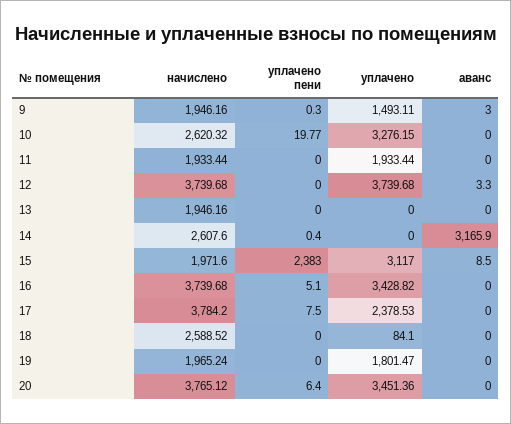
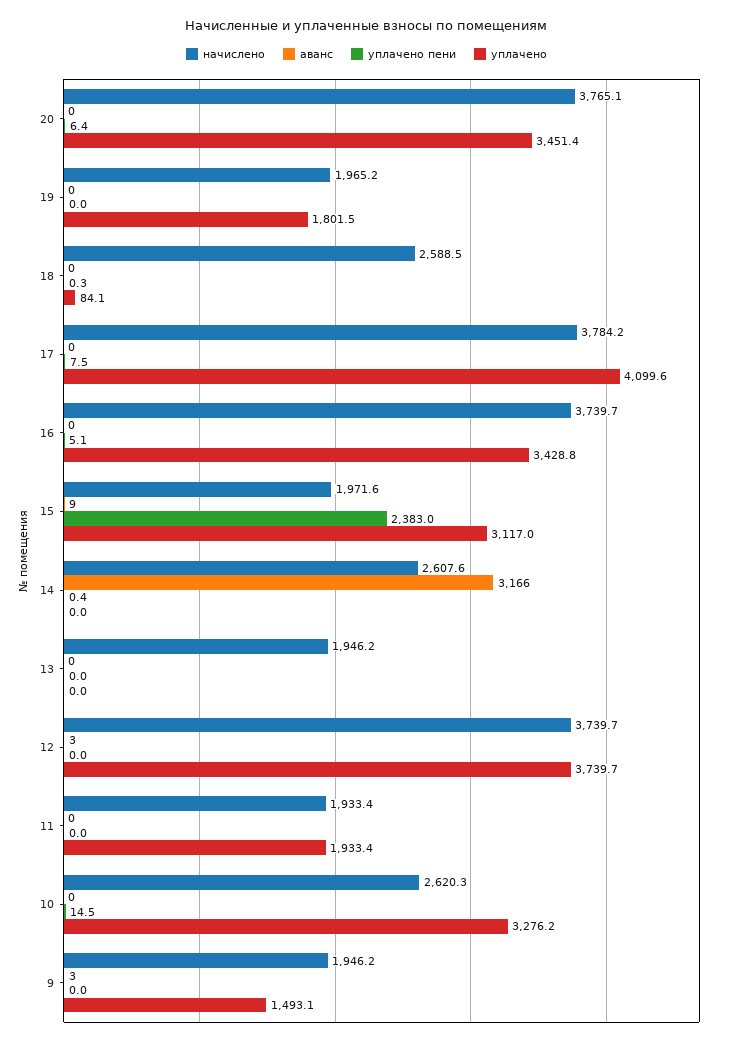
уплачено пени, 9: 0.3 -> 0
уплачено пени, 10: 19.77 -> 14.5
уплачено, 17: 2378.53 -> 4099.6
уплачено пени, 18: 0 -> 0.3

